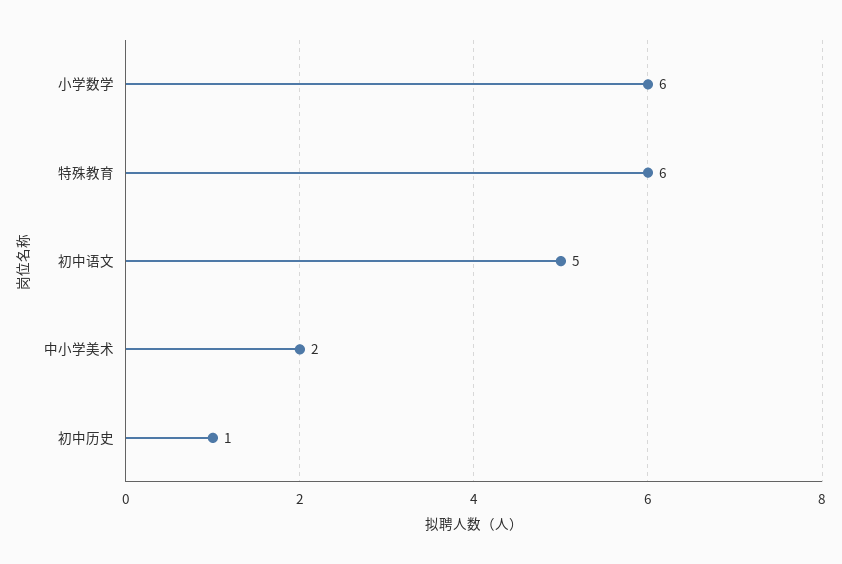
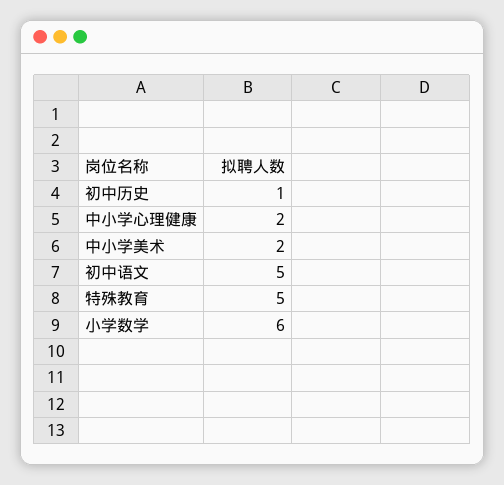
特殊教育: 6 -> 5
中小学心理健康: none -> 2

